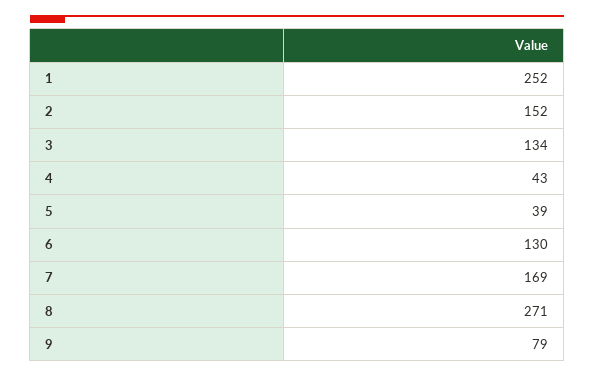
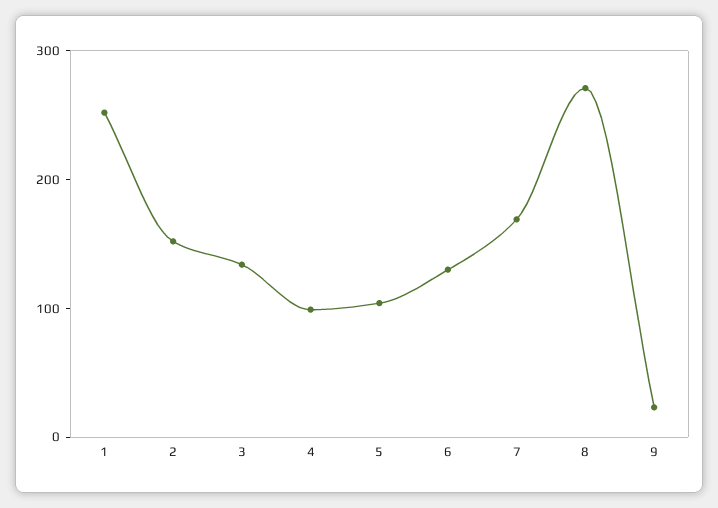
4: 43 -> 100
5: 39 -> 100
9: 79 -> 20

